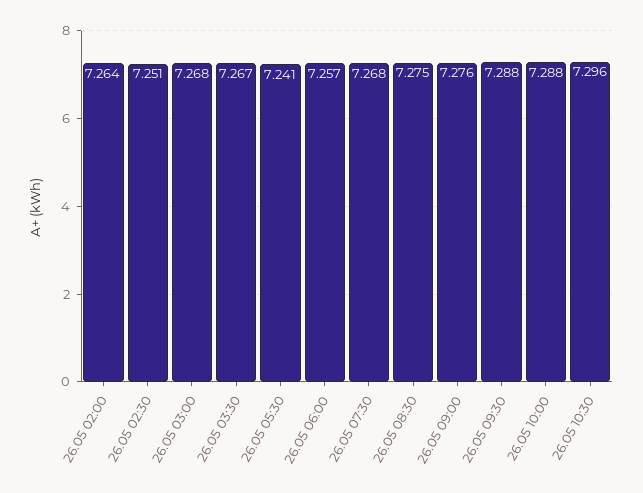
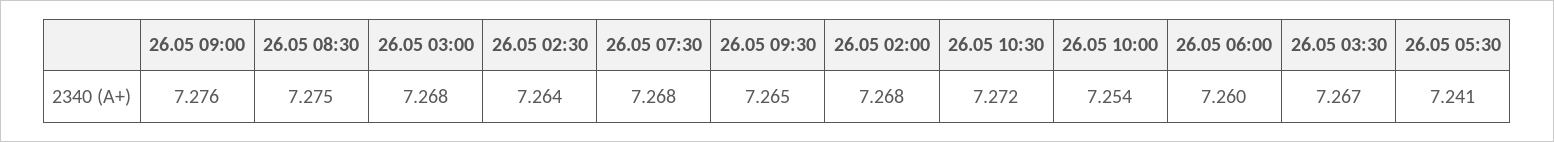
26.05 02:00: 7.264 -> 7.268
26.05 02:30: 7.251 -> 7.264
26.05 06:00: 7.257 -> 7.26
26.05 09:30: 7.288 -> 7.265
26.05 10:00: 7.288 -> 7.254
26.05 10:30: 7.296 -> 7.272

